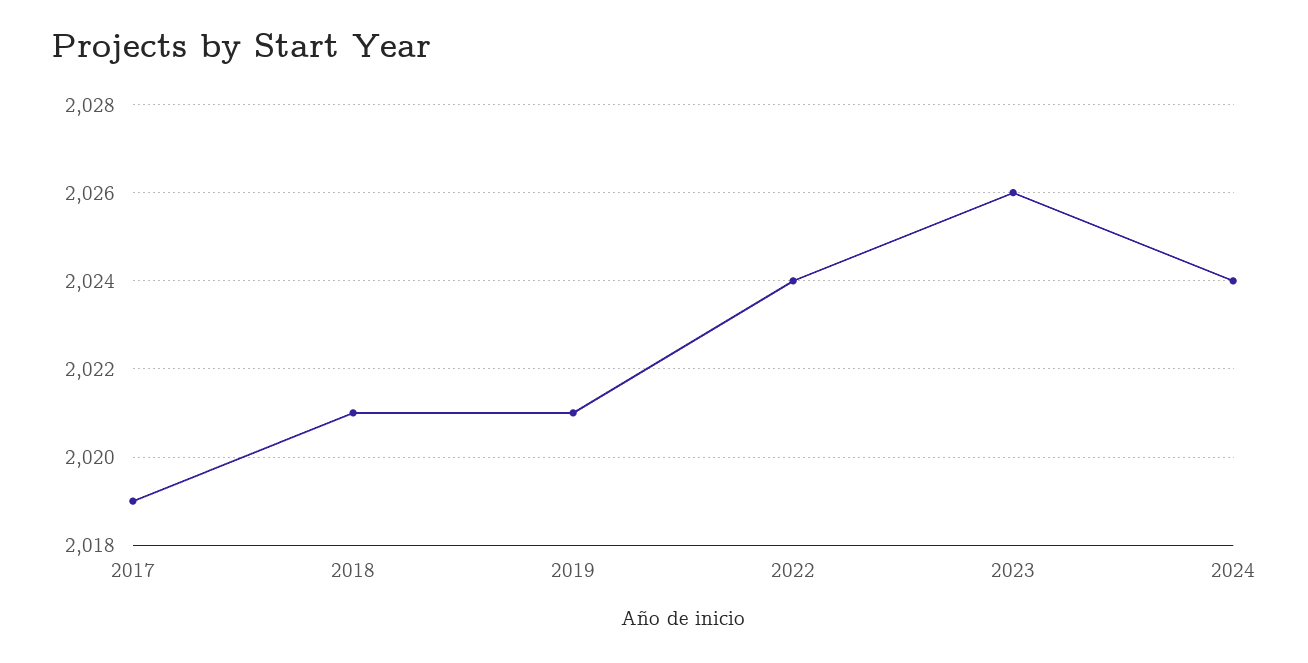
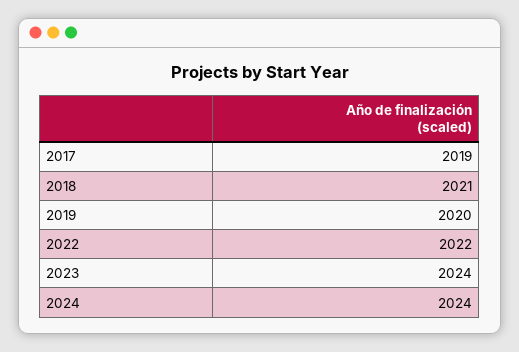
2019: 2021 -> 2020
2022: 2024 -> 2022
2023: 2026 -> 2024

